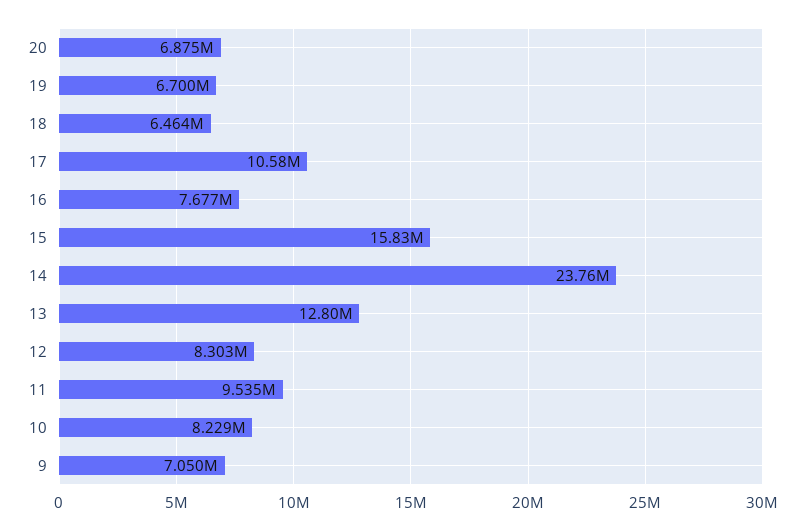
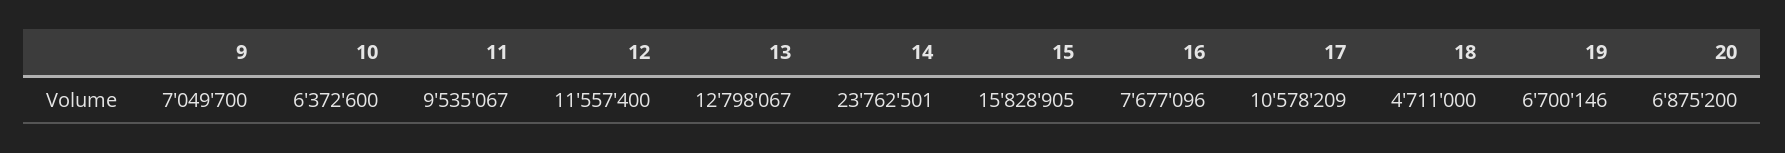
18: 6464000 -> 4711000
12: 8303000 -> 11557400
10: 8229000 -> 6372600

